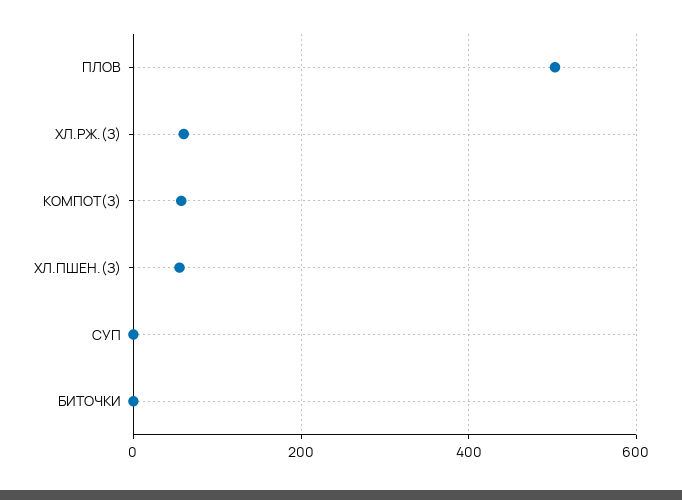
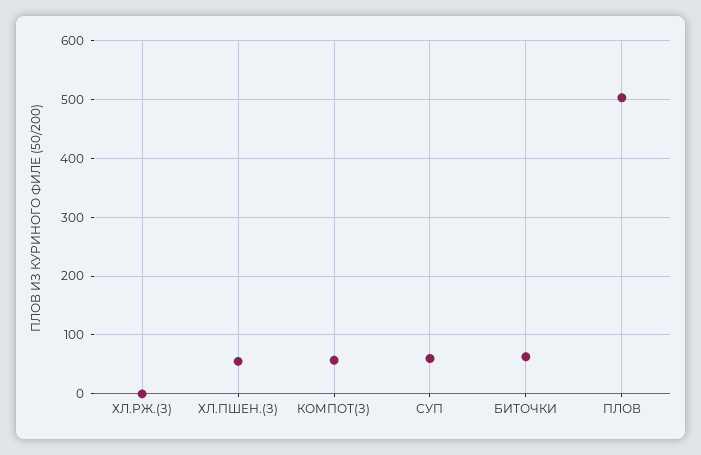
ХЛ.РЖ.(З): 60 -> 0
СУП: 0 -> 60
БИТОЧКИ: 0 -> 60

